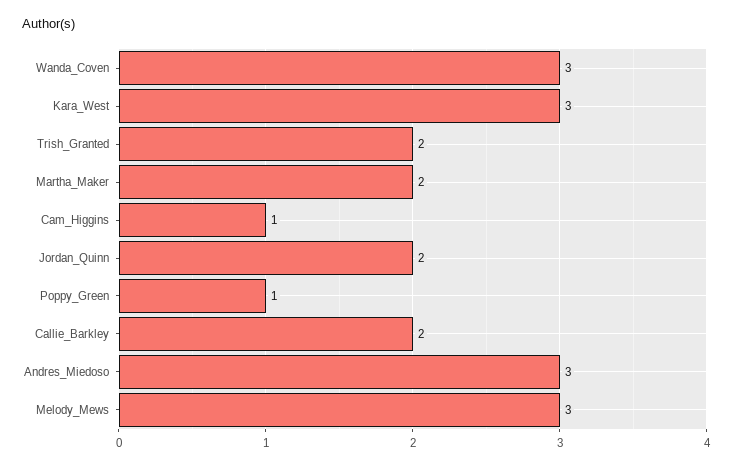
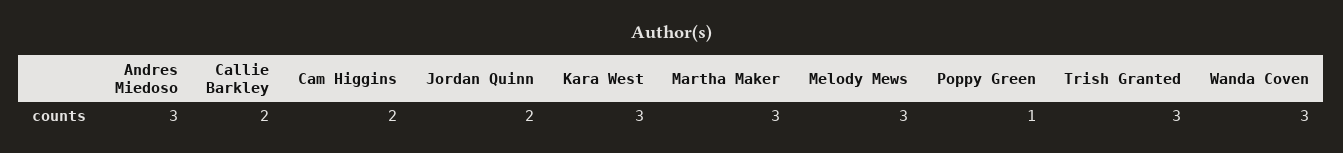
Trish_Granted: 2 -> 3
Martha_Maker: 2 -> 3
Cam_Higgins: 1 -> 2

